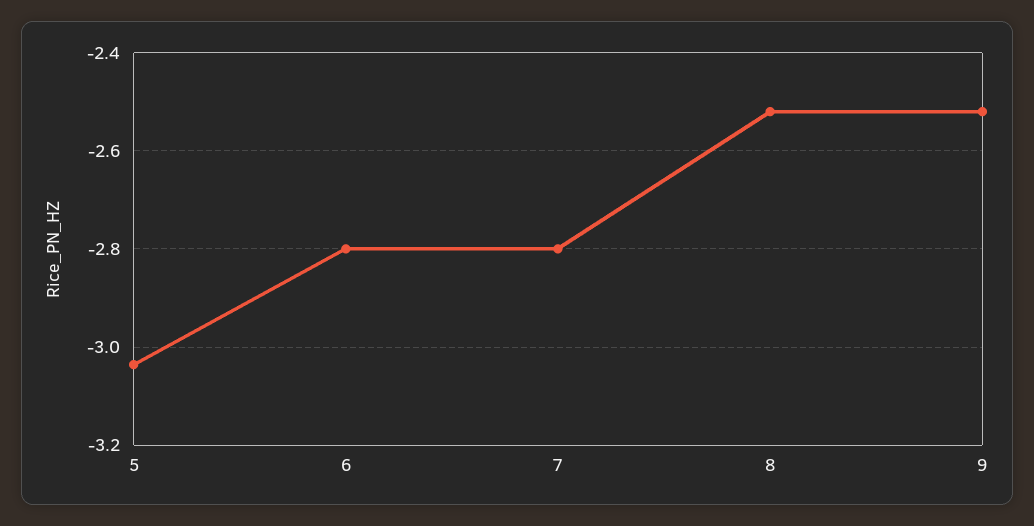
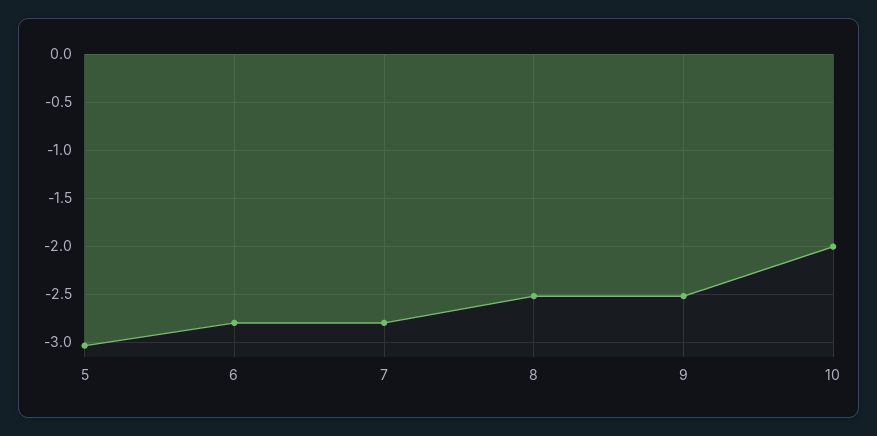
10: none -> -2

